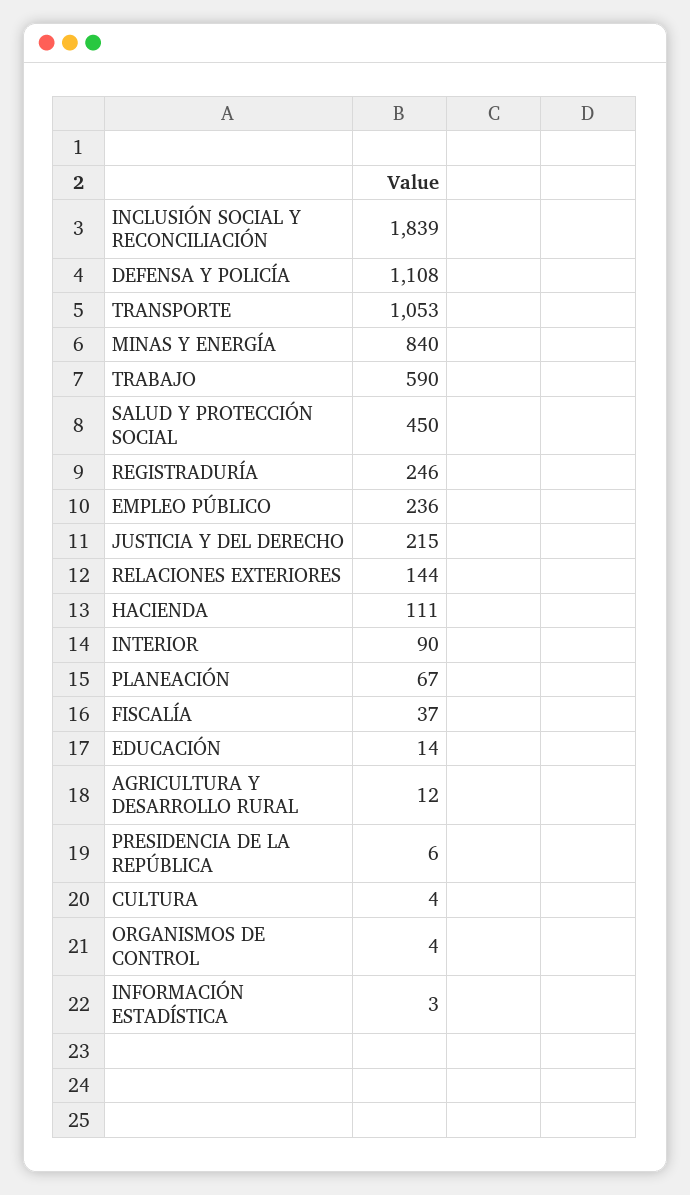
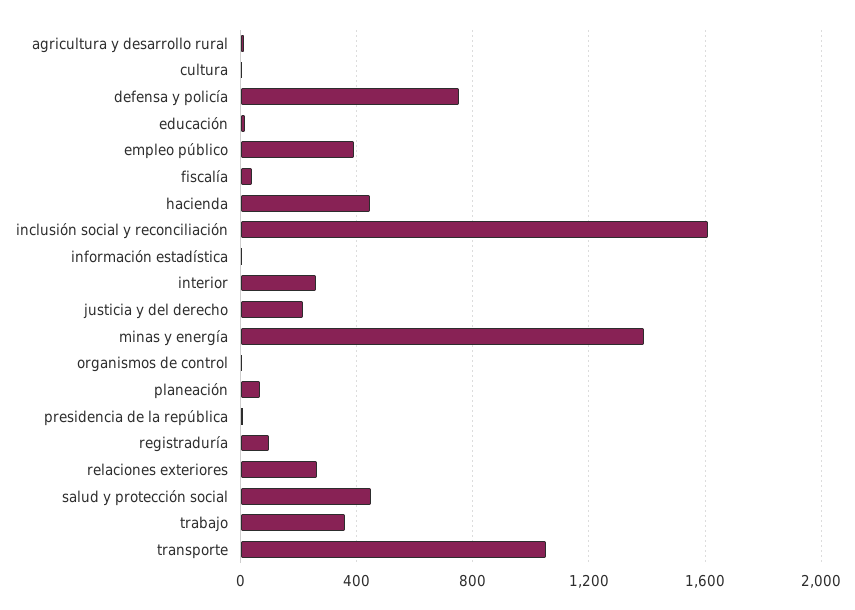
INCLUSIÓN SOCIAL Y RECONCILIACIÓN: 1839 -> 1600
DEFENSA Y POLICÍA: 1108 -> 750
MINAS Y ENERGÍA: 840 -> 1400
TRABAJO: 590 -> 350
REGISTRADURÍA: 246 -> 100
EMPLEO PÚBLICO: 236 -> 400
RELACIONES EXTERIORES: 144 -> 250
HACIENDA: 111 -> 450
INTERIOR: 90 -> 250

